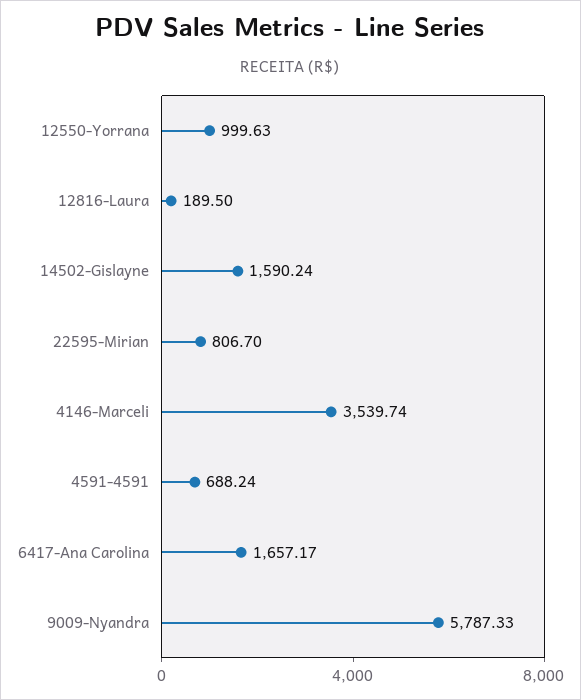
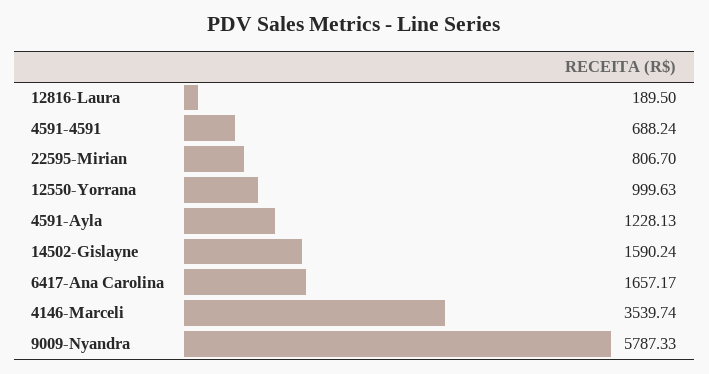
4591-Ayla: none -> 1228.13

